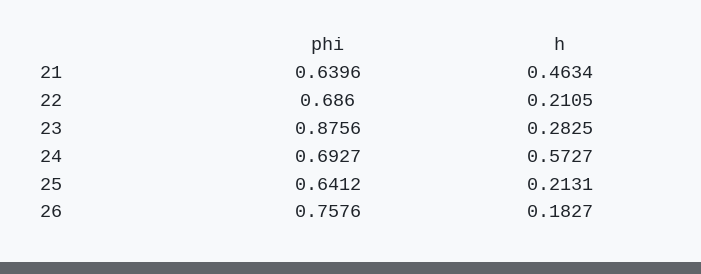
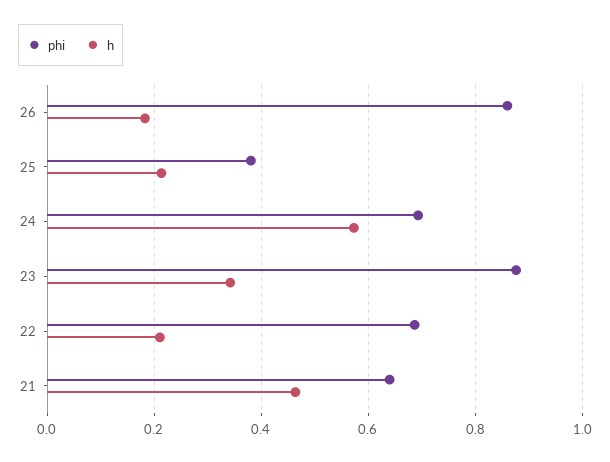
h, 23: 0.2825 -> 0.34
phi, 25: 0.6412 -> 0.38
phi, 26: 0.7576 -> 0.86

